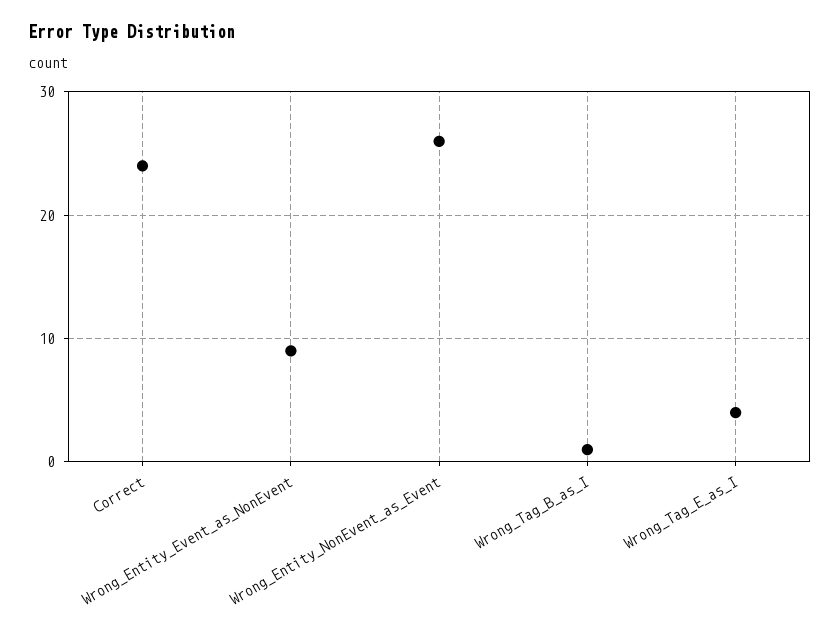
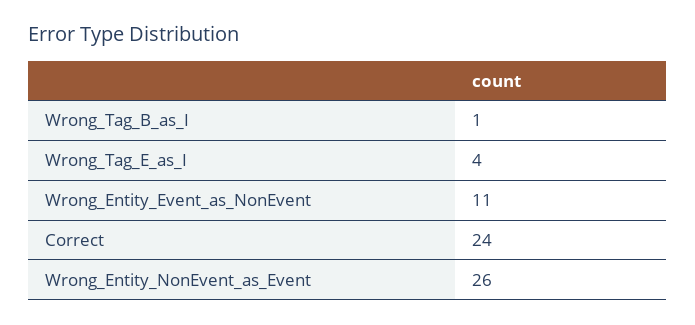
Wrong_Entity_Event_as_NonEvent: 9 -> 11

